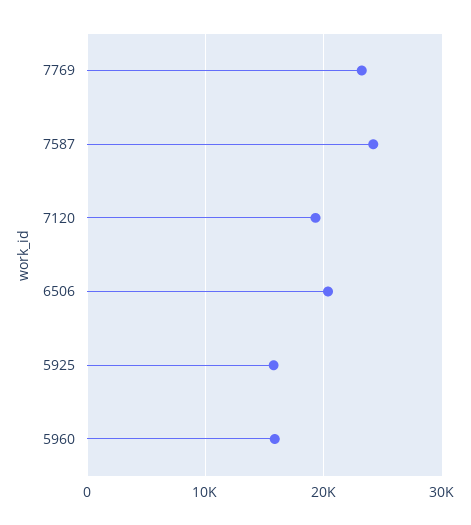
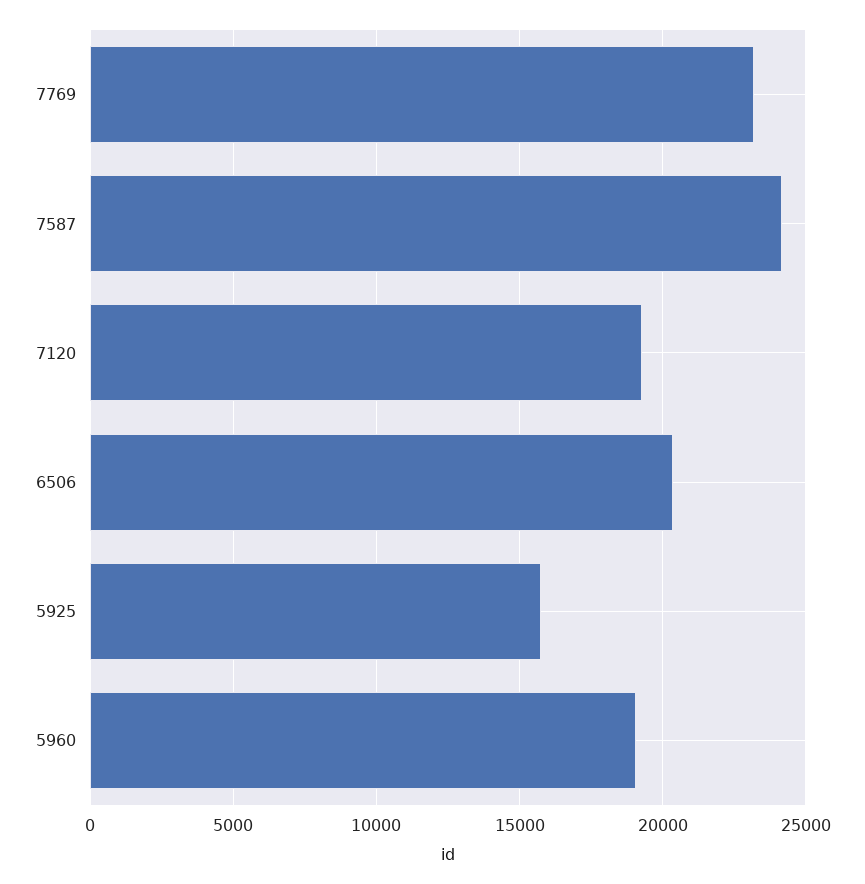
5960: 16000 -> 19000

